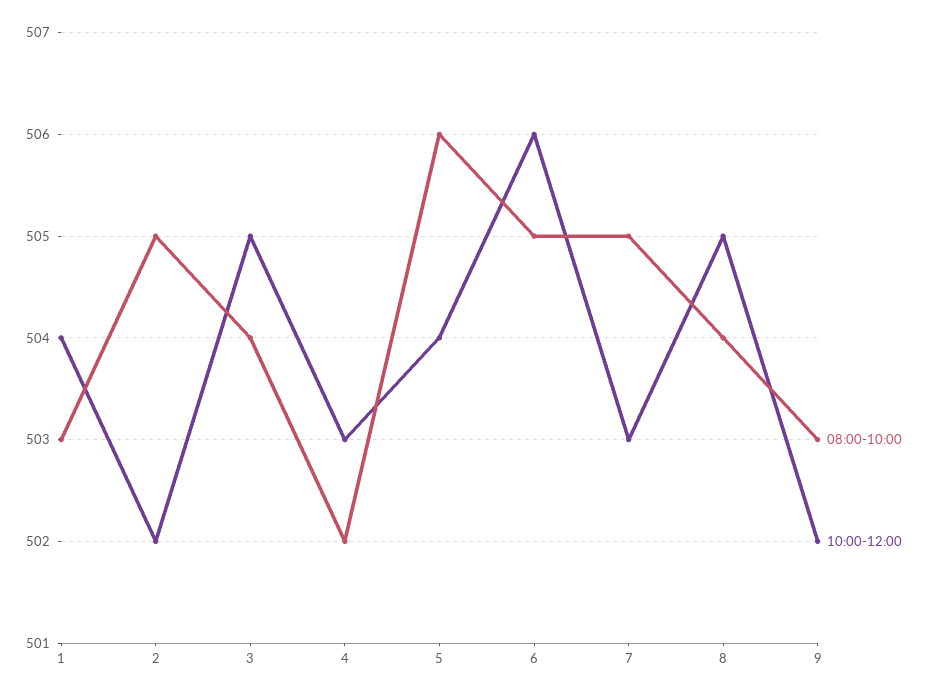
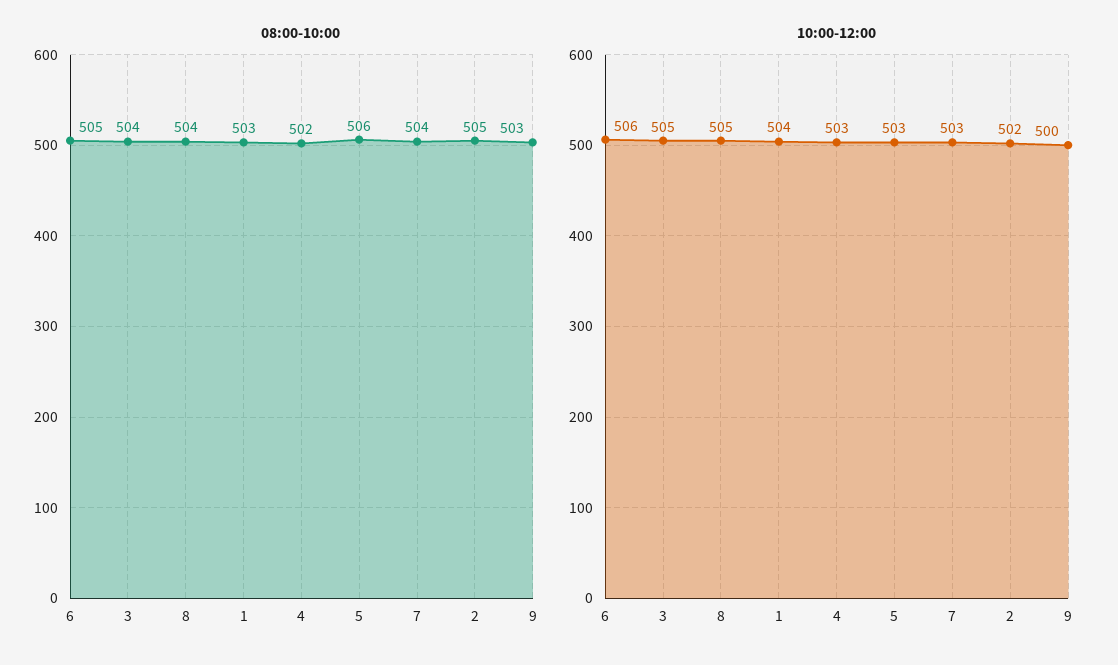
10:00-12:00, 5: 504 -> 503
08:00-10:00, 7: 505 -> 504
10:00-12:00, 9: 502 -> 500

